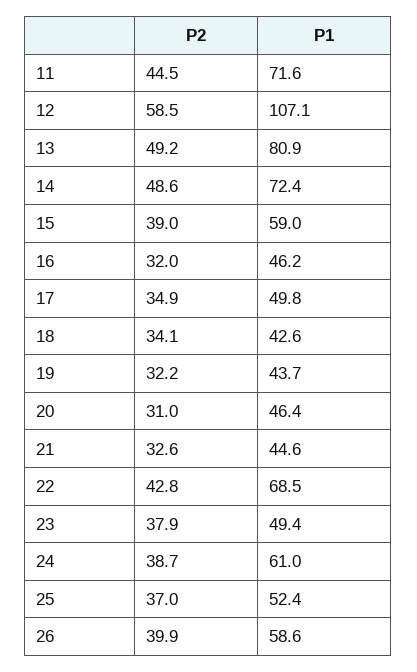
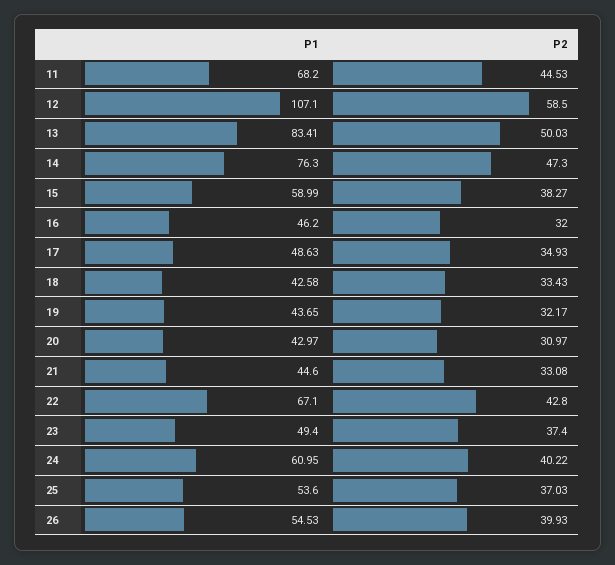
P1, 11: 71.6 -> 68.2
P2, 13: 49.2 -> 50.03
P1, 13: 80.9 -> 83.41
P2, 14: 48.6 -> 47.3
P1, 14: 72.4 -> 76.3
P2, 15: 39 -> 38.27
P1, 17: 49.8 -> 48.63
P2, 18: 34.1 -> 33.43
P1, 20: 46.4 -> 42.97
P2, 21: 32.6 -> 33.08
P1, 22: 68.5 -> 67.1
P2, 23: 37.9 -> 37.4
P2, 24: 38.7 -> 40.22
P1, 25: 52.4 -> 53.6
P1, 26: 58.6 -> 54.53

